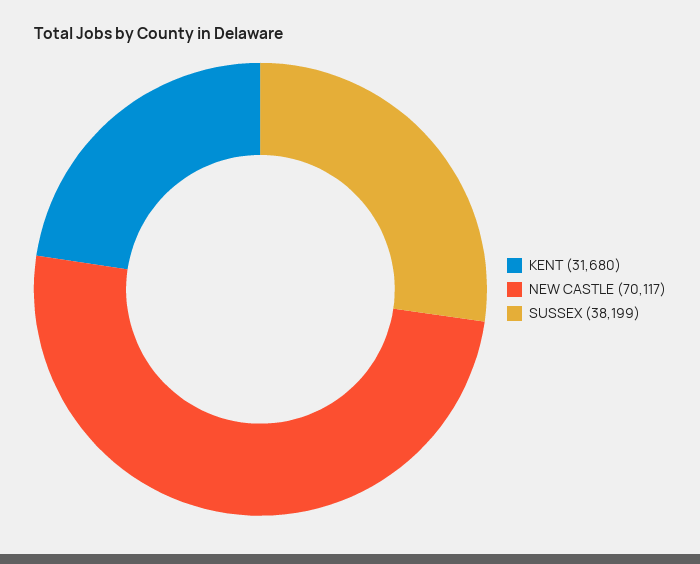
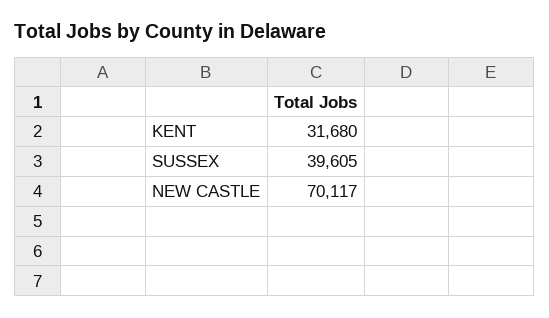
SUSSEX: 38199 -> 39605

